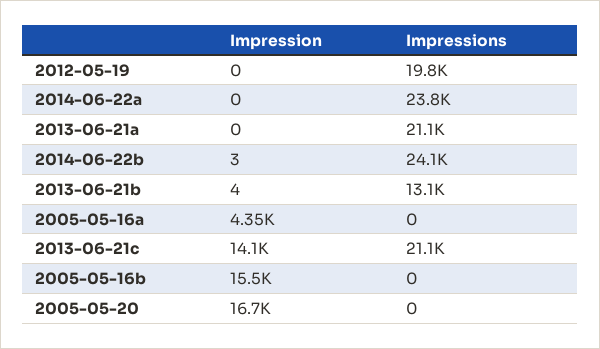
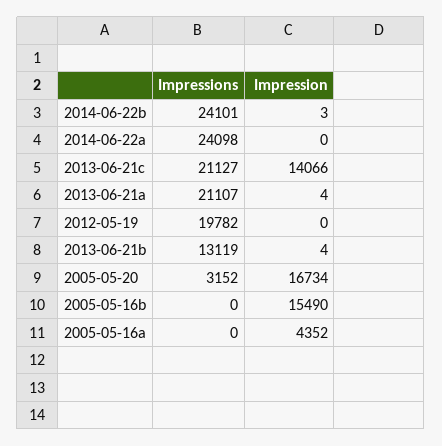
Impressions, 2014-06-22a: 23800 -> 24098
Impression, 2013-06-21a: 0 -> 4
Impressions, 2005-05-20: 0 -> 3152

